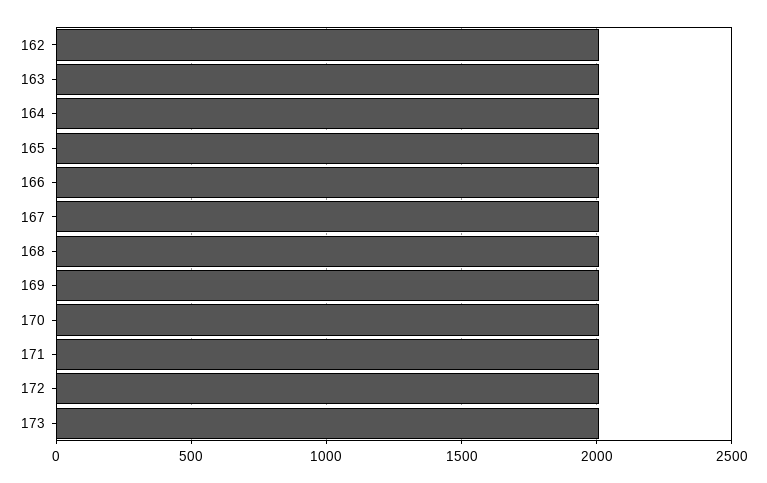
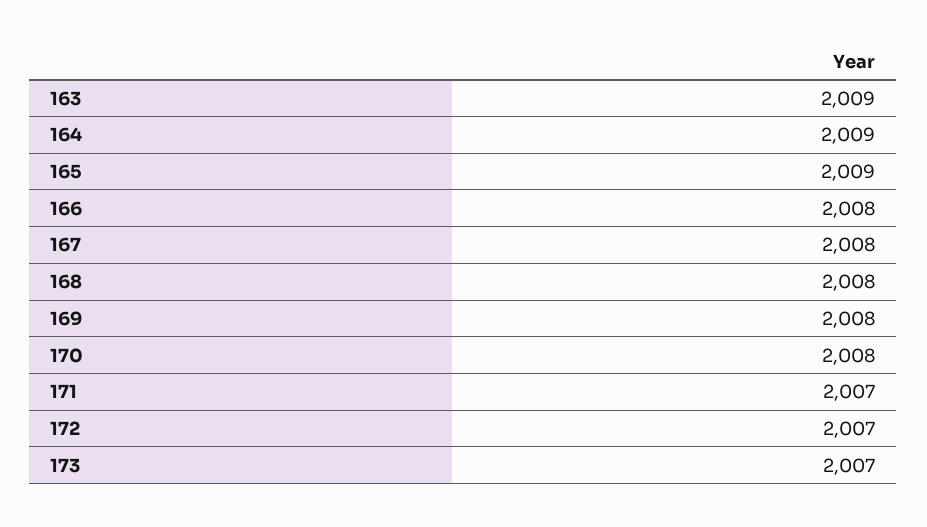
162: 2000 -> none

